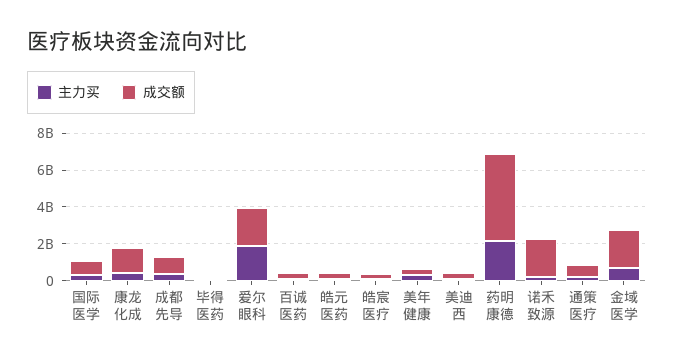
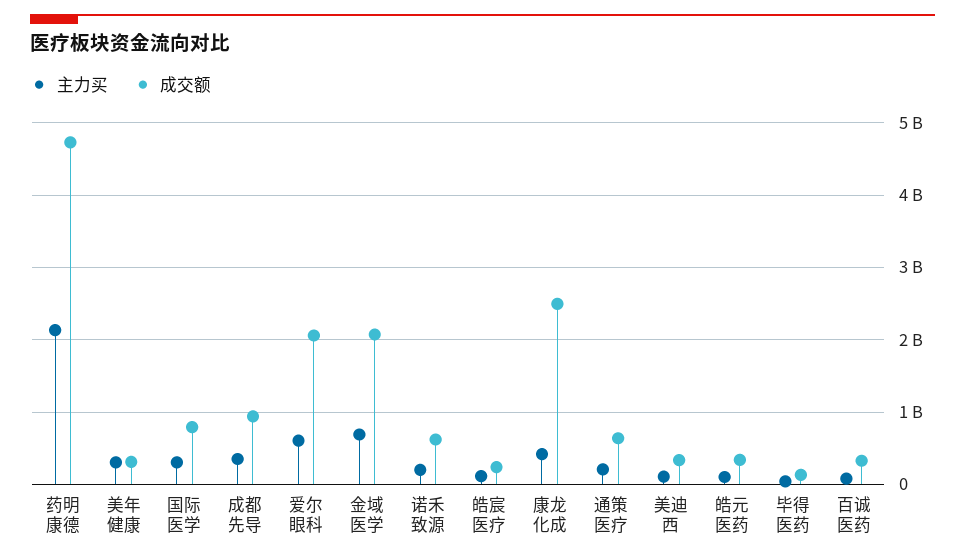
成交额, 康龙化成: 1500000000 -> 2500000000
主力买, 爱尔眼科: 2000000000 -> 600000000
成交额, 诺禾致源: 2000000000 -> 600000000

